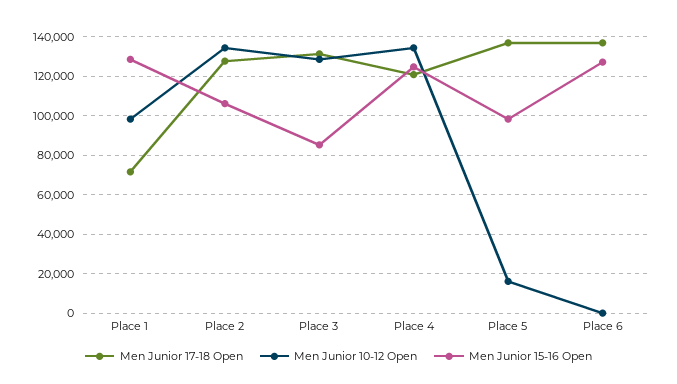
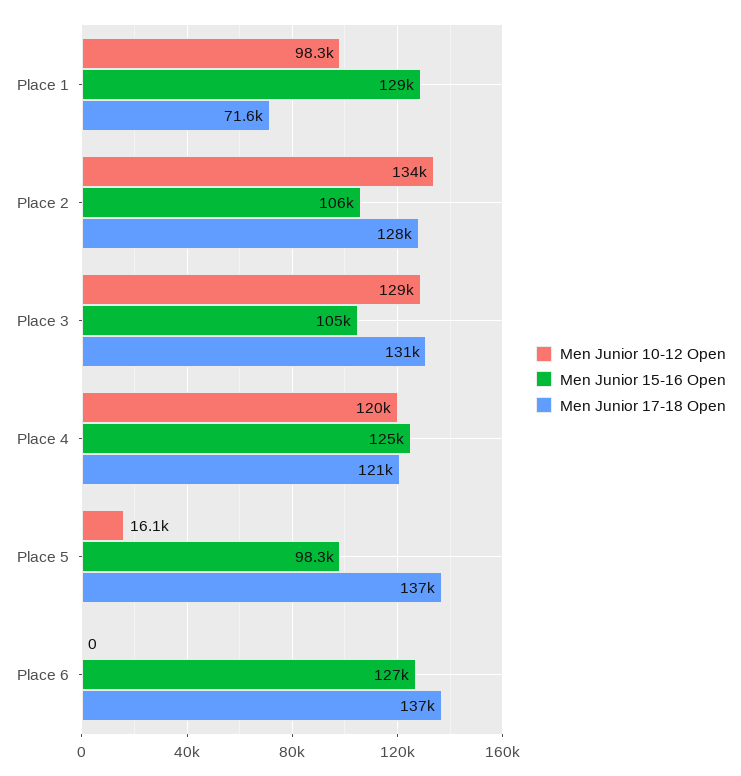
Men Junior 15-16 Open, Place 3: 85000 -> 105000
Men Junior 10-12 Open, Place 4: 135000 -> 120000

